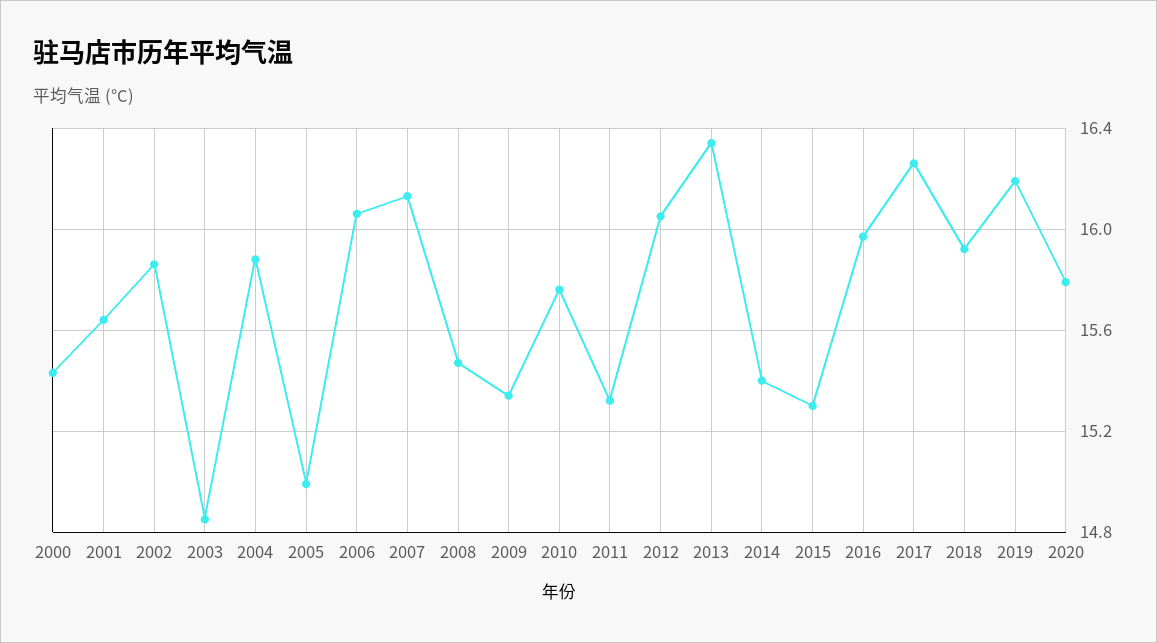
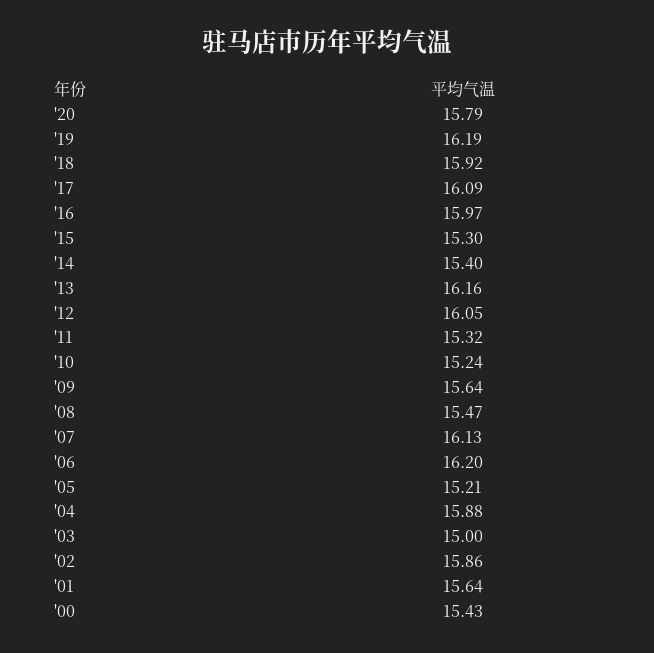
2003: 14.85 -> 15
2005: 15 -> 15.21
2006: 16.05 -> 16.2
2009: 15.35 -> 15.64
2010: 15.75 -> 15.24
2013: 16.35 -> 16.16
2017: 16.25 -> 16.09

